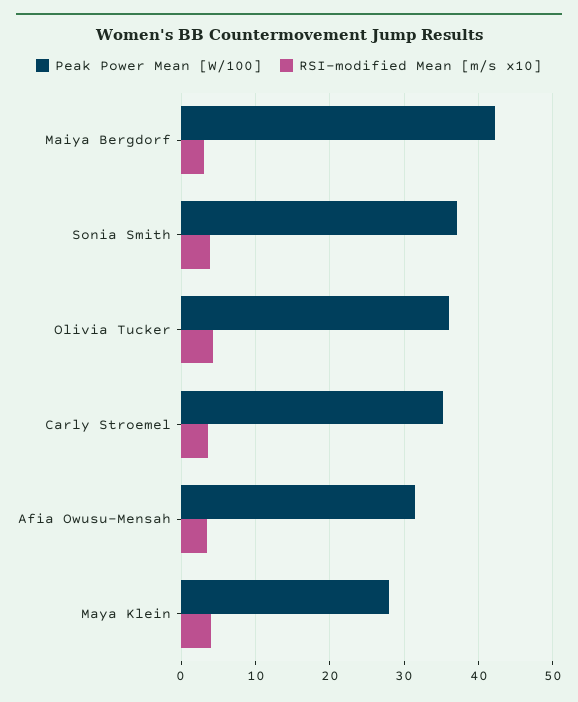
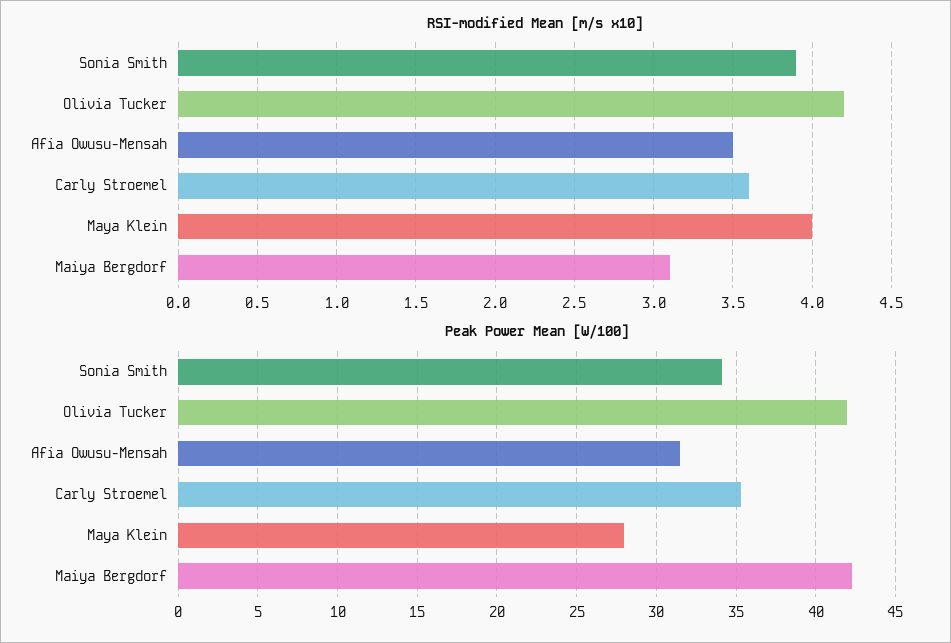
Peak Power Mean [W/100], Sonia Smith: 37 -> 34
Peak Power Mean [W/100], Olivia Tucker: 36 -> 42

